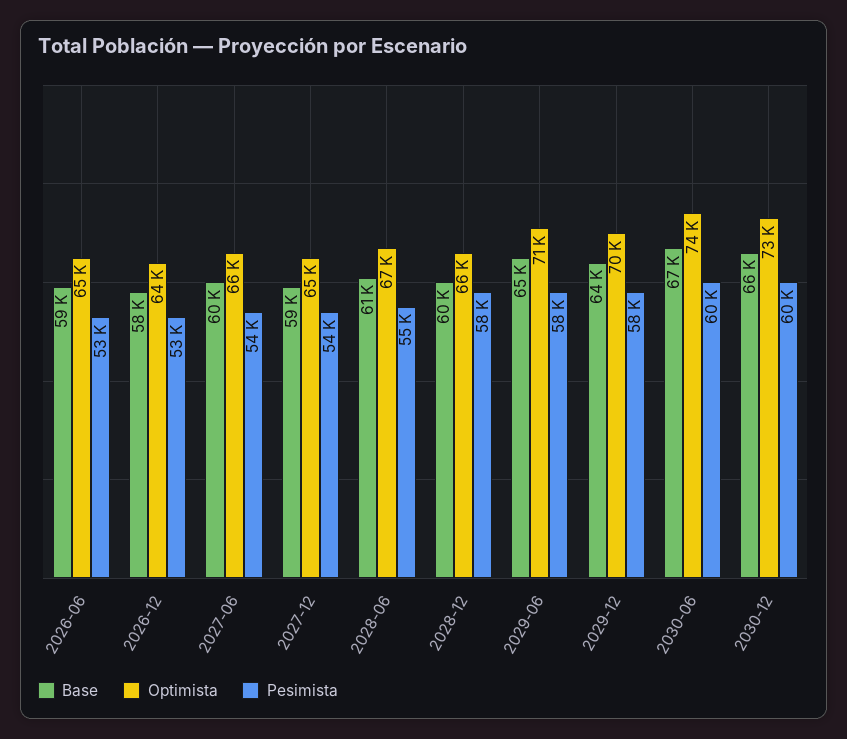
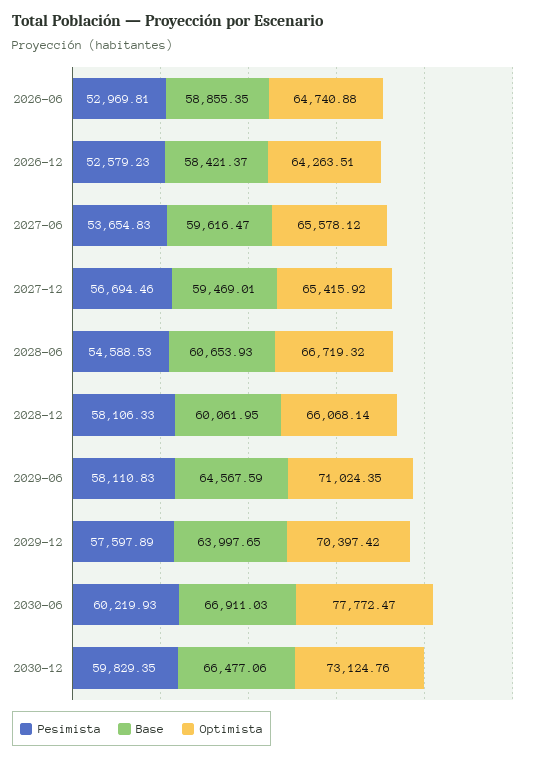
Pesimista, 2027-12: 54000 -> 56694.46
Optimista, 2030-06: 74000 -> 77772.47

